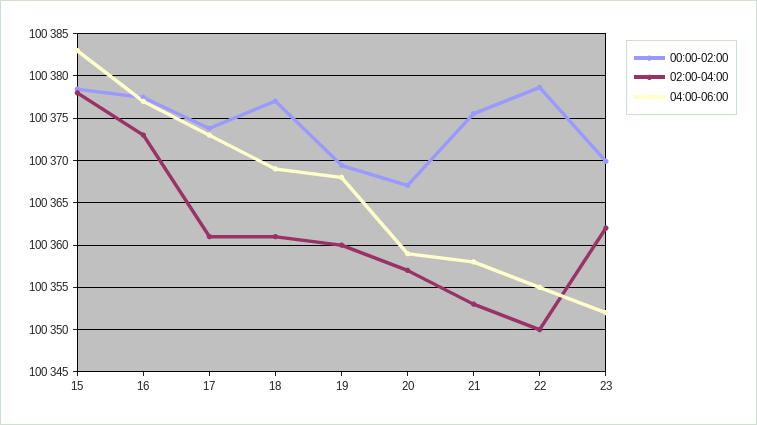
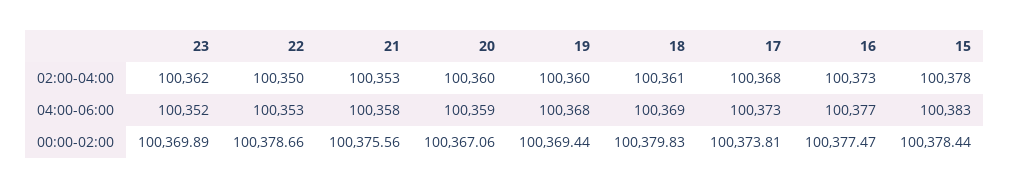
02:00-04:00, 17: 100361 -> 100368
00:00-02:00, 18: 100377 -> 100379.83
02:00-04:00, 20: 100357 -> 100360
04:00-06:00, 22: 100355 -> 100353

